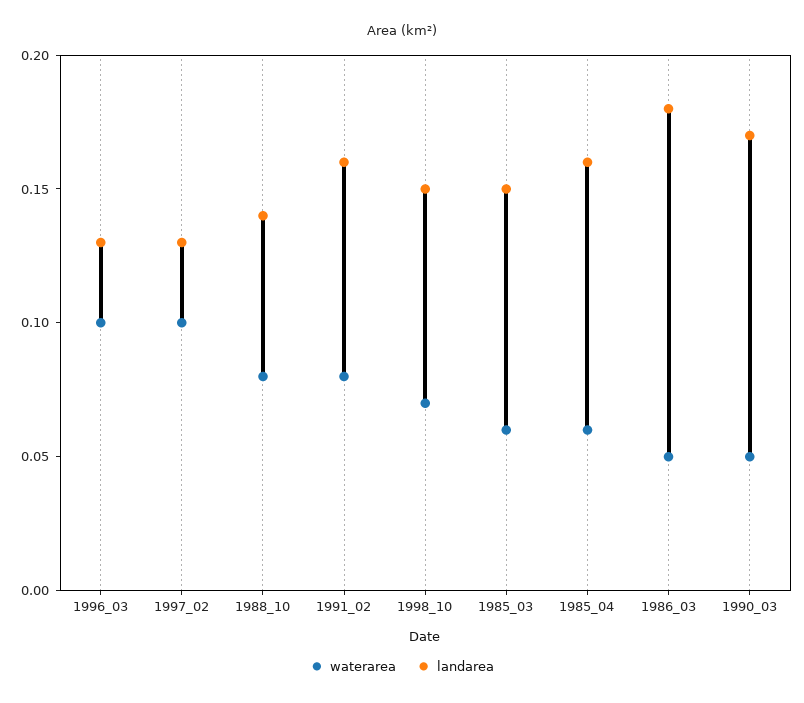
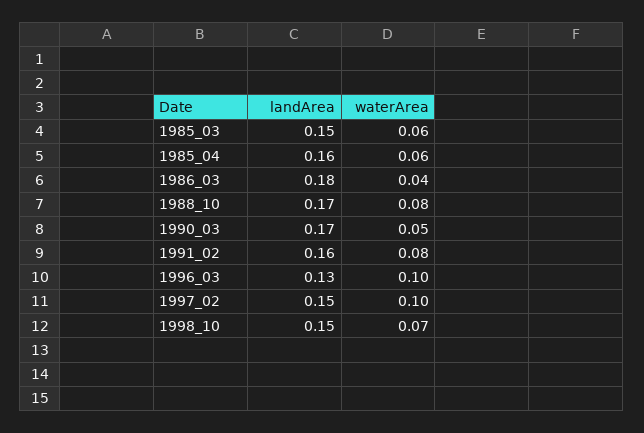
landarea, 1997_02: 0.13 -> 0.15
landarea, 1988_10: 0.14 -> 0.17
waterarea, 1986_03: 0.05 -> 0.04

